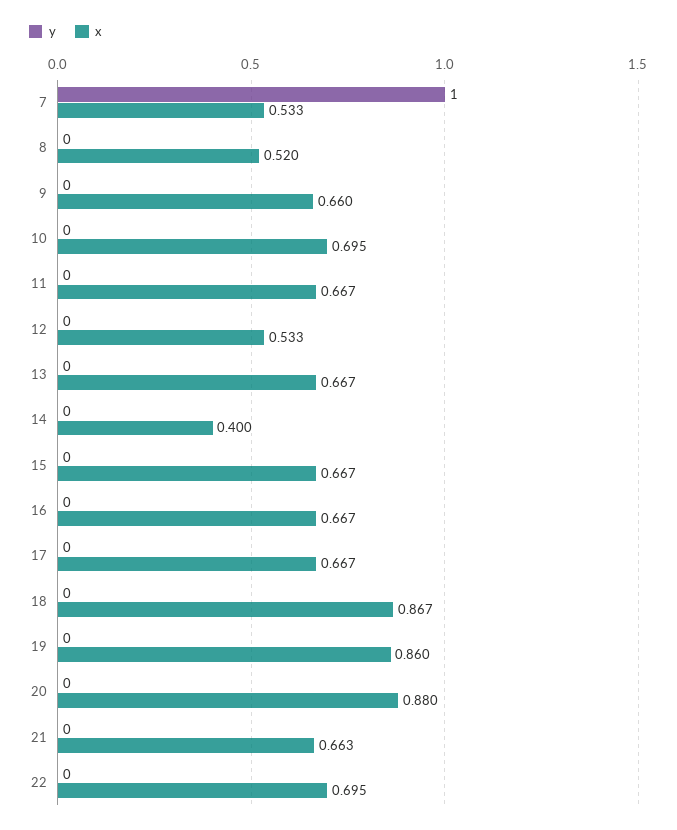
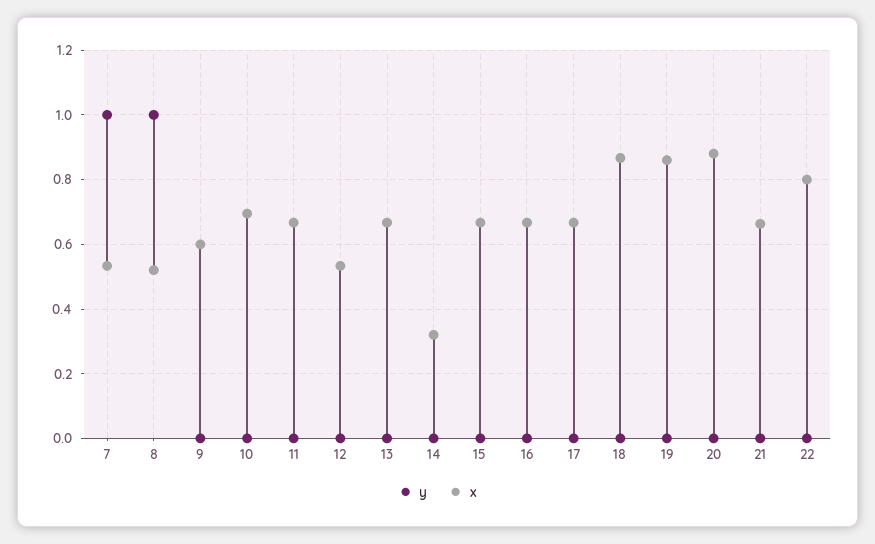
y, 8: 0 -> 1
x, 9: 0.66 -> 0.6
x, 14: 0.4 -> 0.32
x, 22: 0.695 -> 0.8

